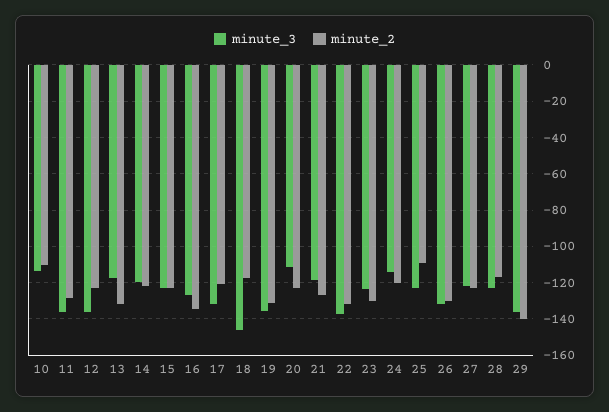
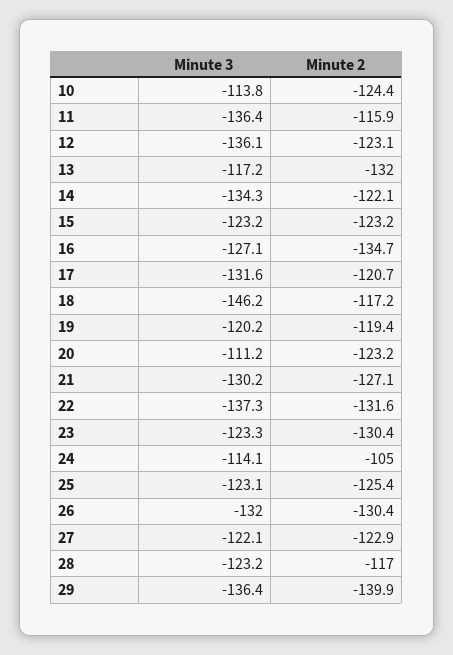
minute_2, 10: -110 -> -124.4
minute_2, 11: -130 -> -115.9
minute_3, 14: -120 -> -134.3
minute_3, 19: -135 -> -120.2
minute_2, 19: -130 -> -119.4
minute_3, 21: -120 -> -130.2
minute_2, 24: -120 -> -105
minute_2, 25: -110 -> -125.4

